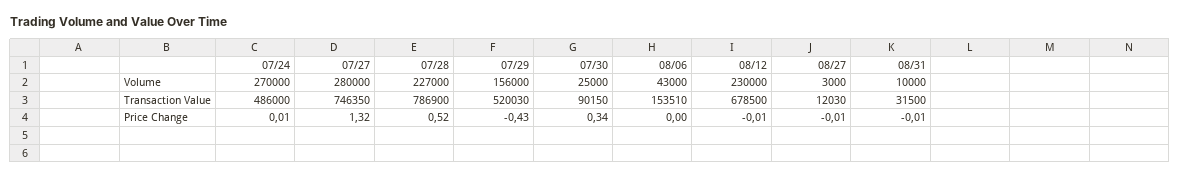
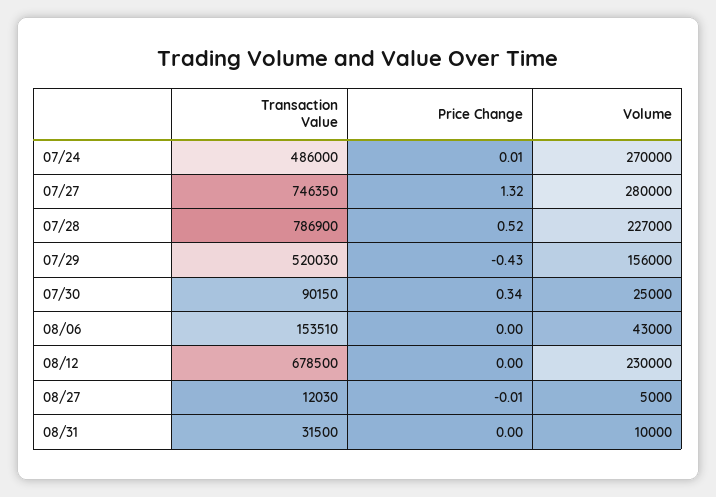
08/27, Volume: 3000 -> 5000
08/12, Price Change: -0.01 -> 0
08/31, Price Change: -0.01 -> 0

